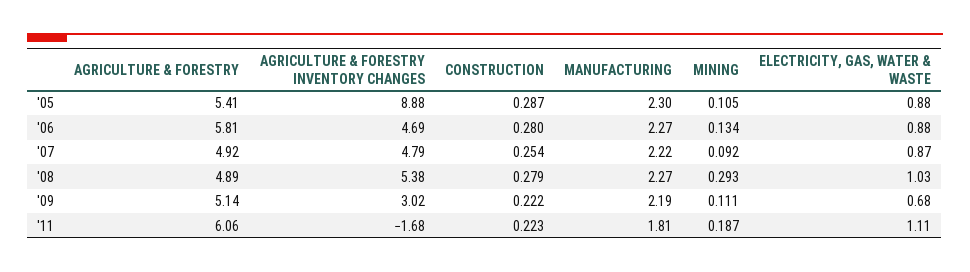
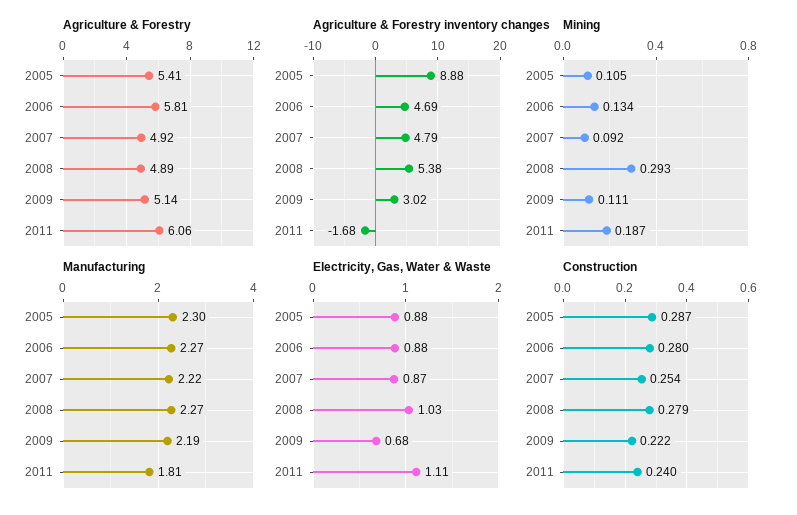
CONSTRUCTION, '11: 0.223 -> 0.24

